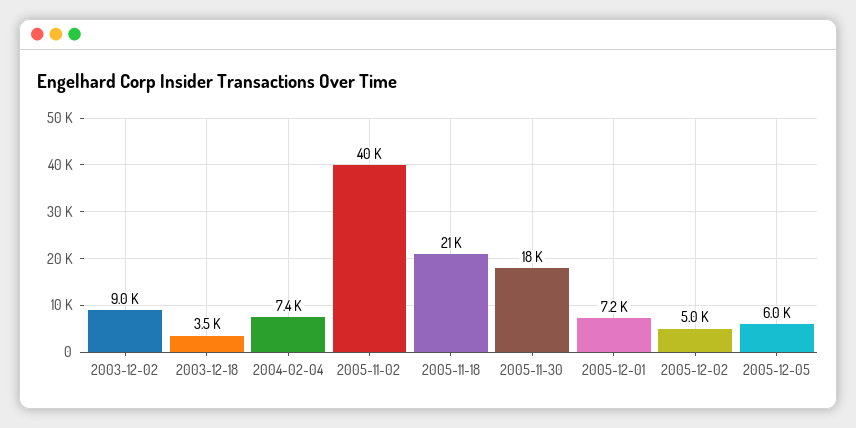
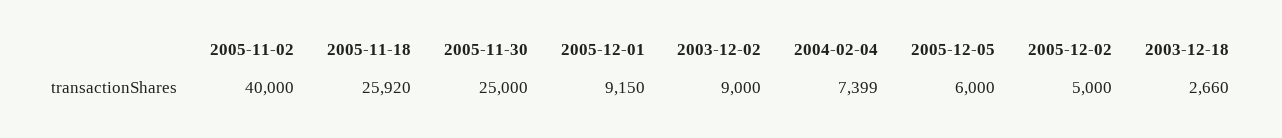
2003-12-18: 3500 -> 2660
2005-11-18: 21000 -> 25920
2005-11-30: 18000 -> 25000
2005-12-01: 7200 -> 9150

